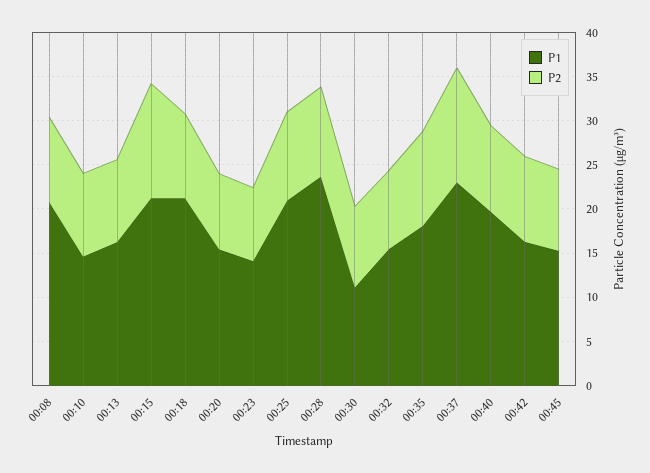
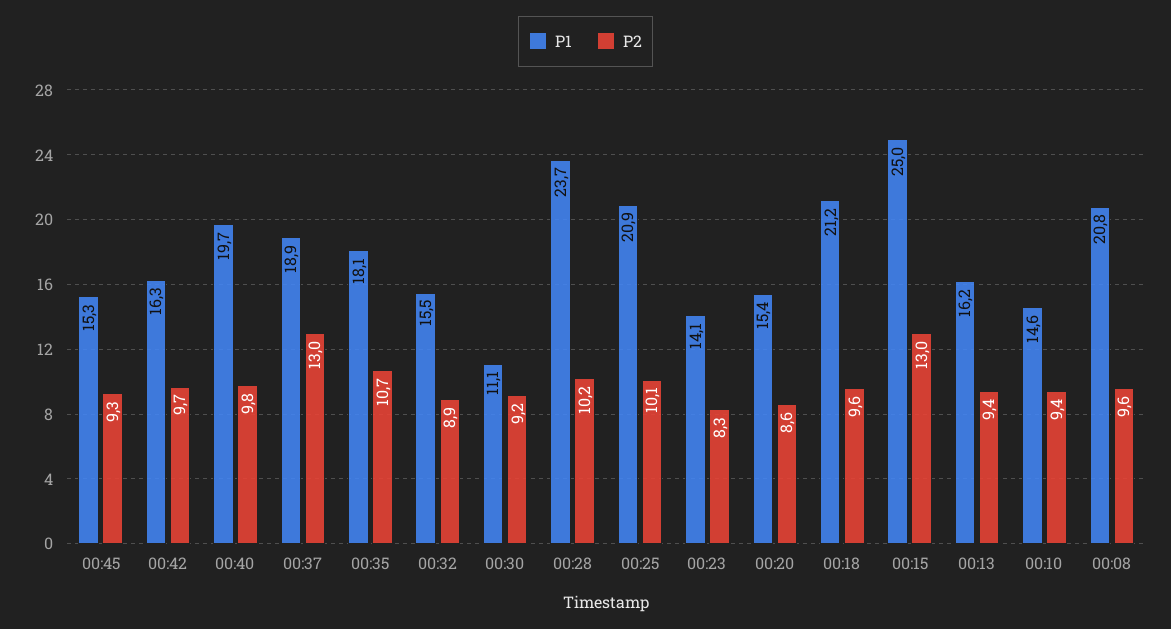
P1, 00:15: 21 -> 25
P1, 00:37: 23 -> 18.9

